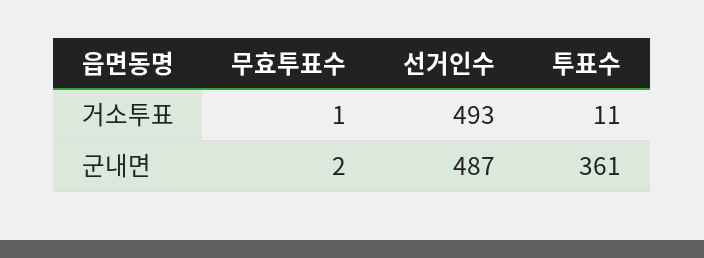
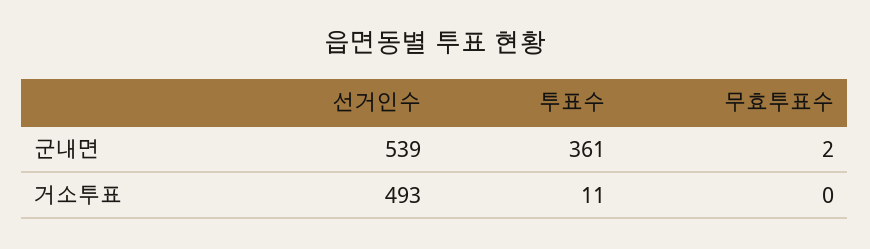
무효투표수, 거소투표: 1 -> 0
선거인수, 군내면: 487 -> 539

